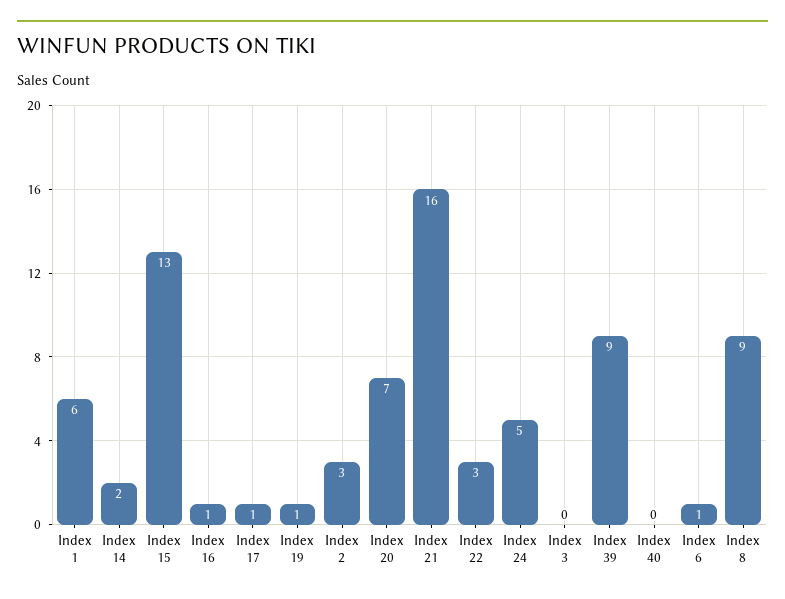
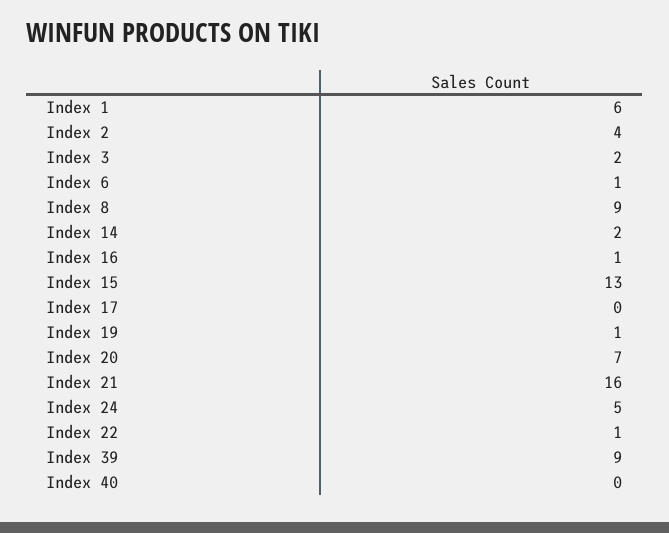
Index 17: 1 -> 0
Index 2: 3 -> 4
Index 22: 3 -> 1
Index 3: 0 -> 2

